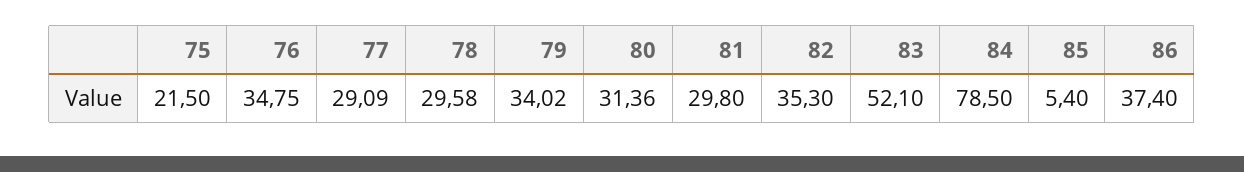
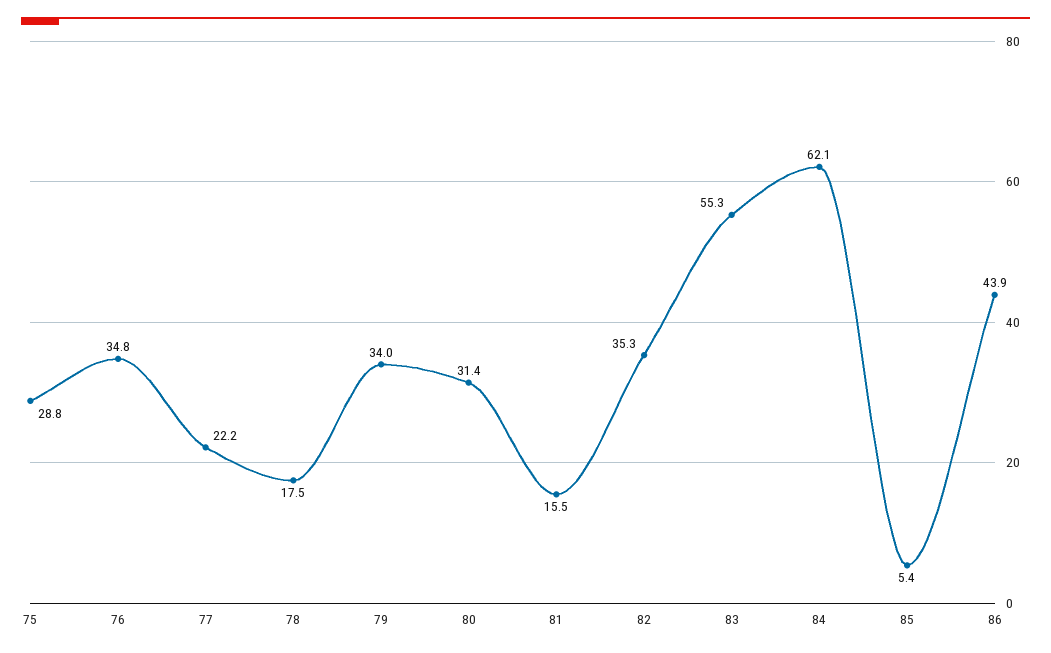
75: 21.5 -> 28.8
77: 29.09 -> 22.2
78: 29.58 -> 17.5
81: 29.8 -> 15.5
83: 52.1 -> 55.3
84: 78.5 -> 62.1
86: 37.4 -> 43.9

